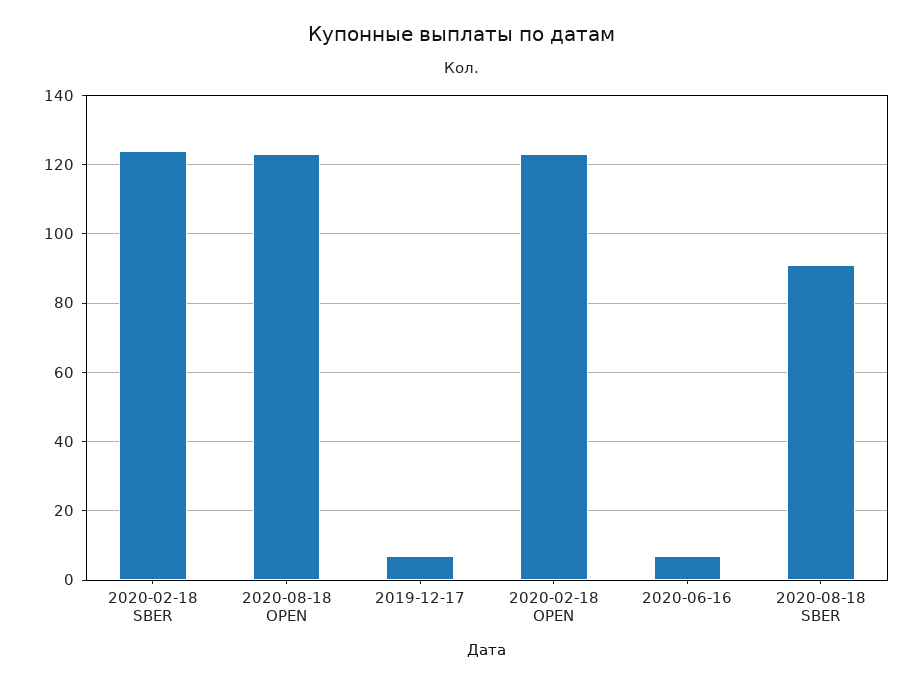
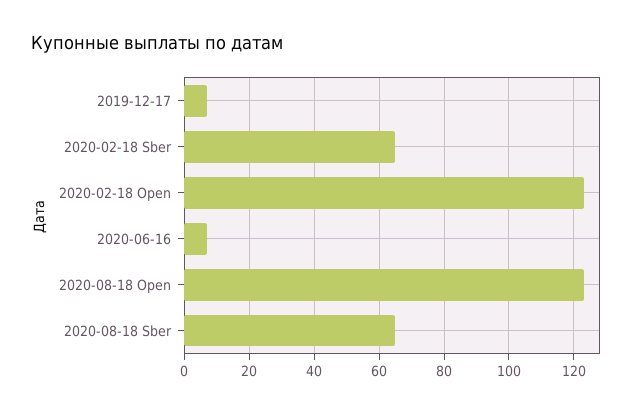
2020-02-18 SBER: 125 -> 65
2020-08-18 SBER: 90 -> 65

